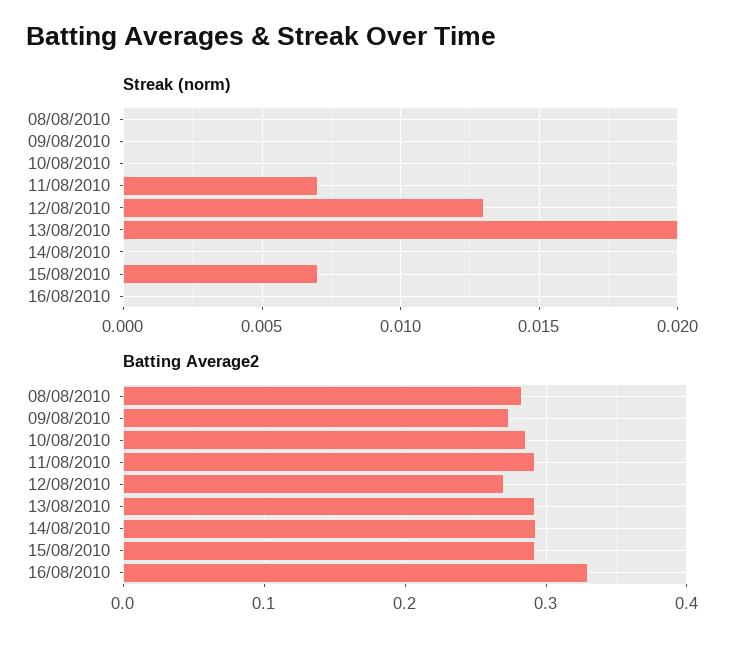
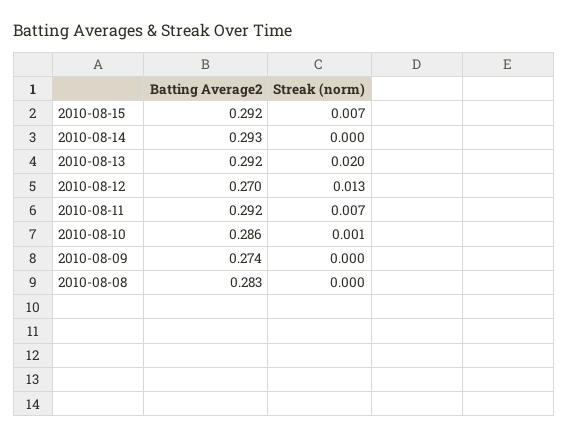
Streak (norm), 10/08/2010: 0 -> 0.001
Streak (norm), 16/08/2010: 0 -> none
Batting Average2, 16/08/2010: 0.33 -> none

